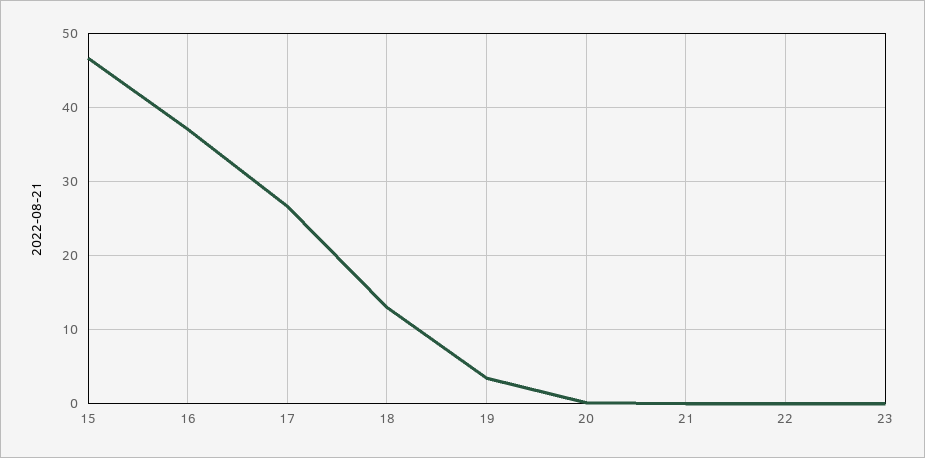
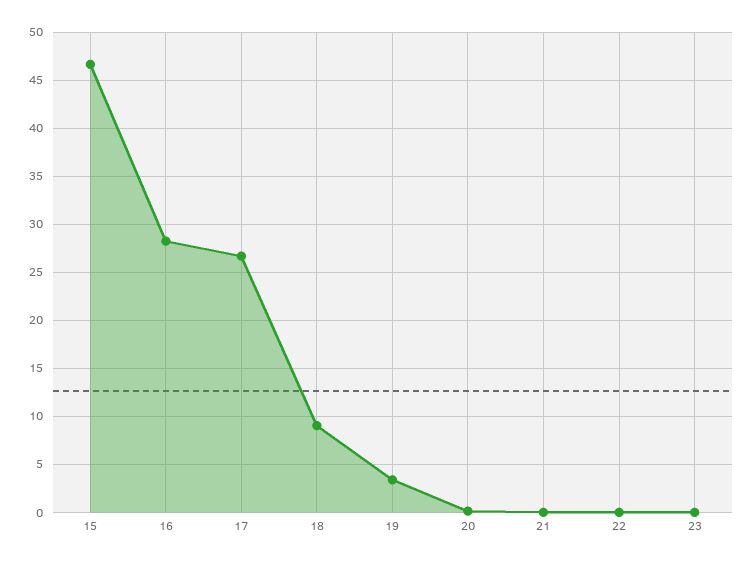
16: 37 -> 28
18: 13 -> 9

